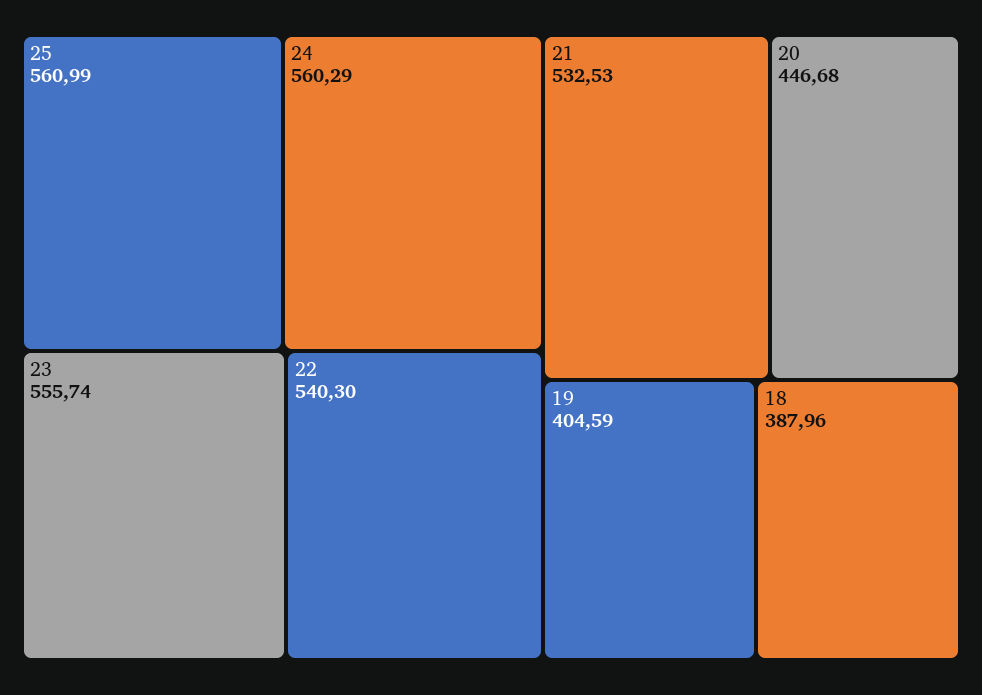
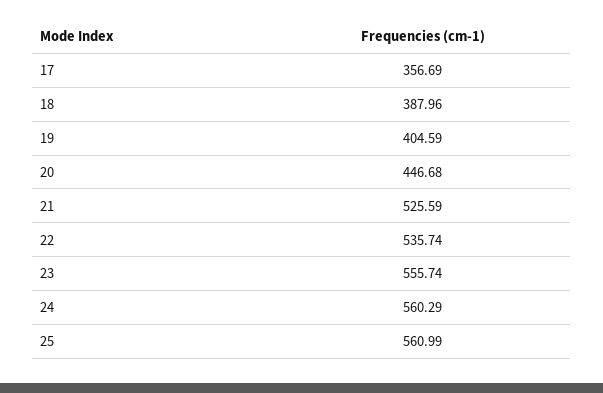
22: 540.3 -> 535.74
21: 532.53 -> 525.59
17: none -> 356.69

